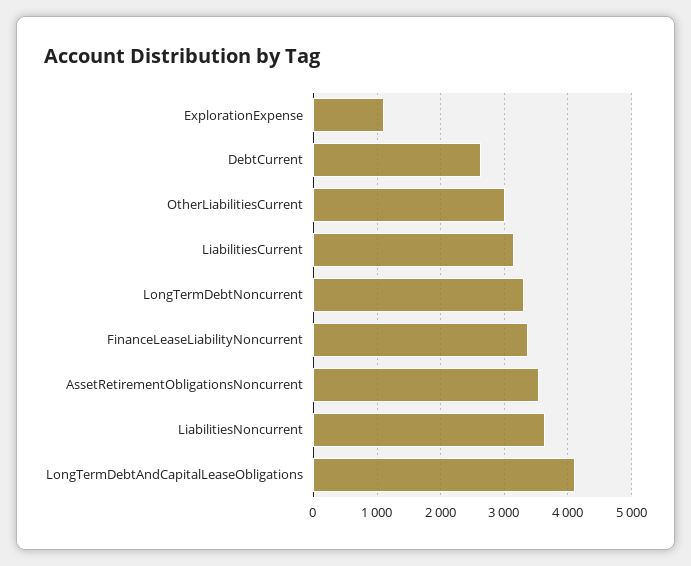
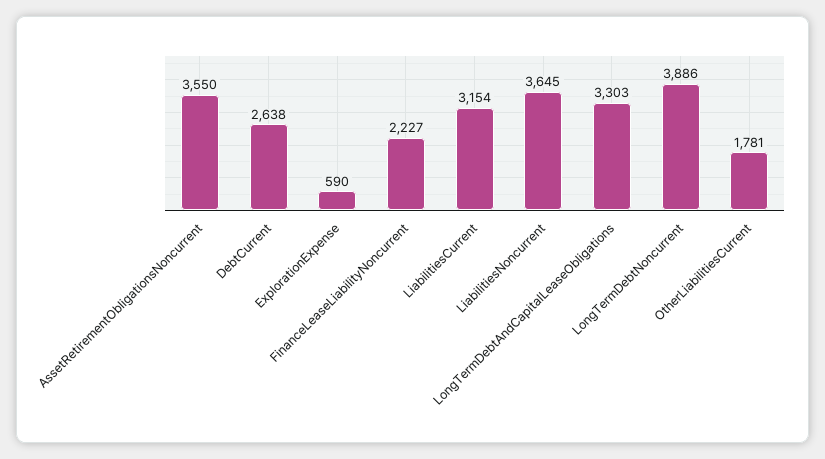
ExplorationExpense: 1100 -> 590
OtherLiabilitiesCurrent: 3000 -> 1781
LongTermDebtNoncurrent: 3300 -> 3886
FinanceLeaseLiabilityNoncurrent: 3400 -> 2227
LongTermDebtAndCapitalLeaseObligations: 4100 -> 3303

